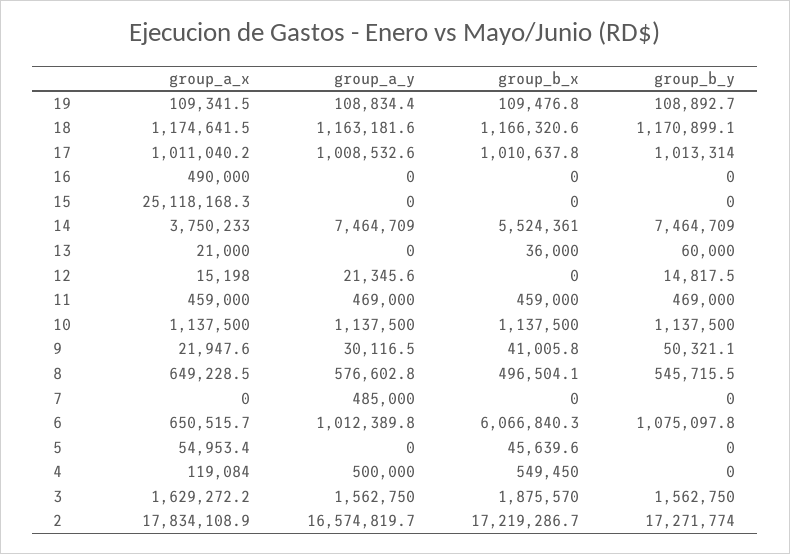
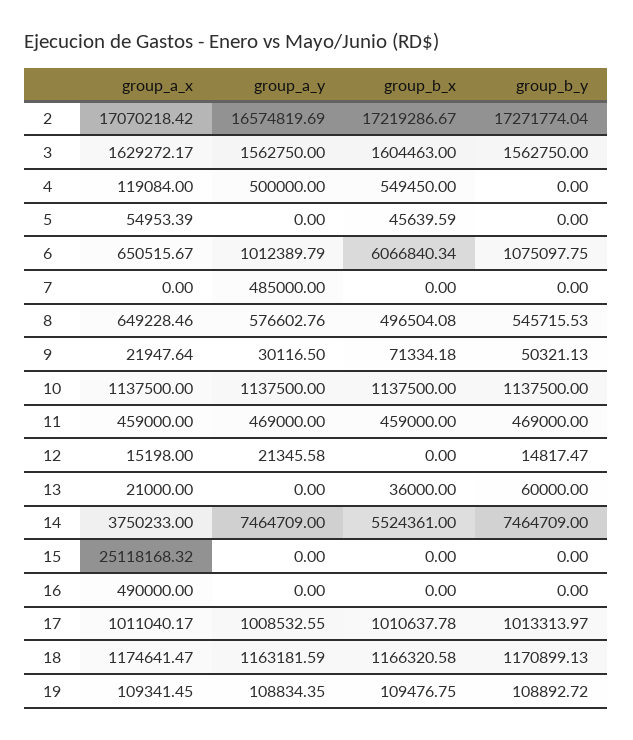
group_b_x, 9: 41005.8 -> 71334.18
group_b_x, 3: 1875570 -> 1604463
group_a_x, 2: 17834108.9 -> 17070218.42

